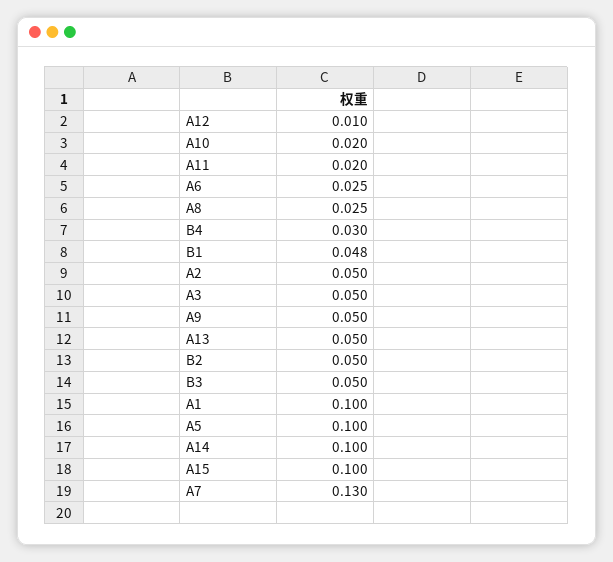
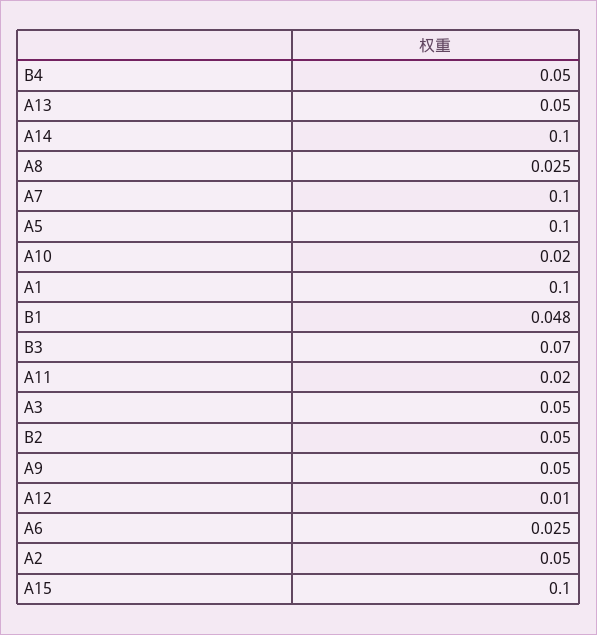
B4: 0.03 -> 0.05
B3: 0.05 -> 0.07
A7: 0.13 -> 0.1

